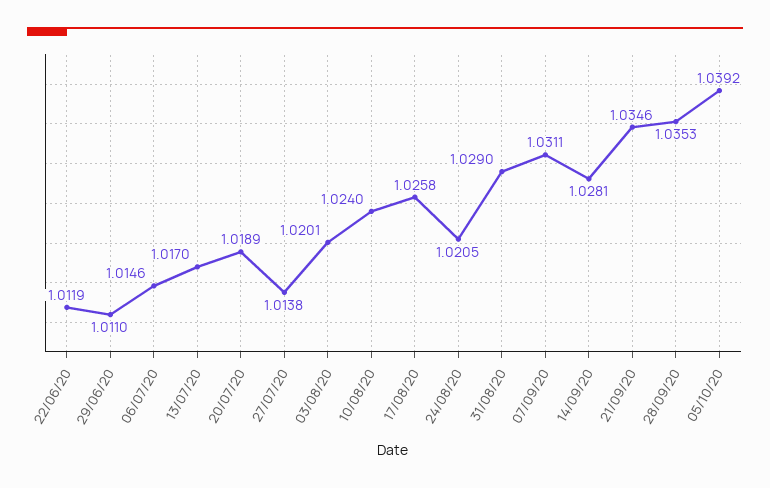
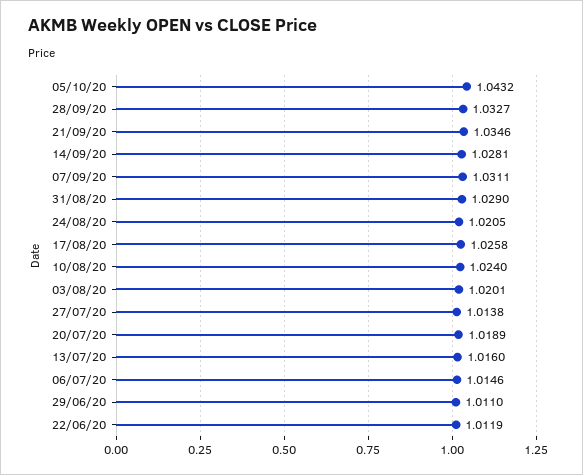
13/07/20: 1.017 -> 1.016
28/09/20: 1.0353 -> 1.0327
05/10/20: 1.0392 -> 1.0432

